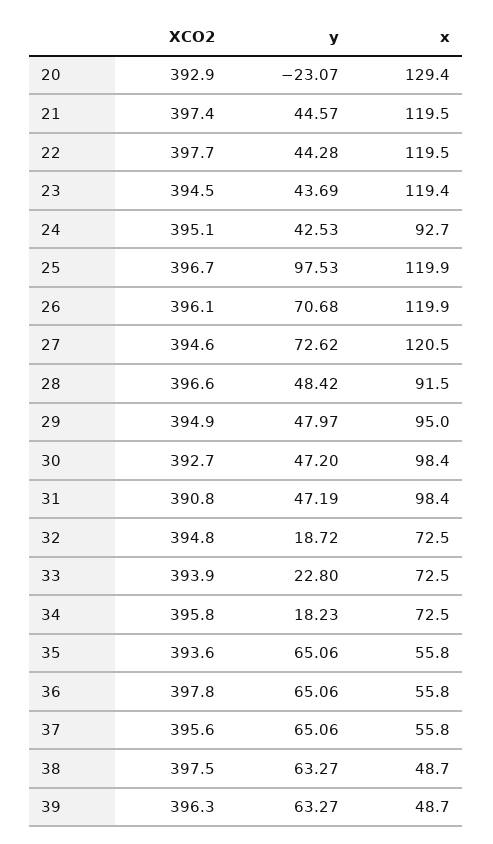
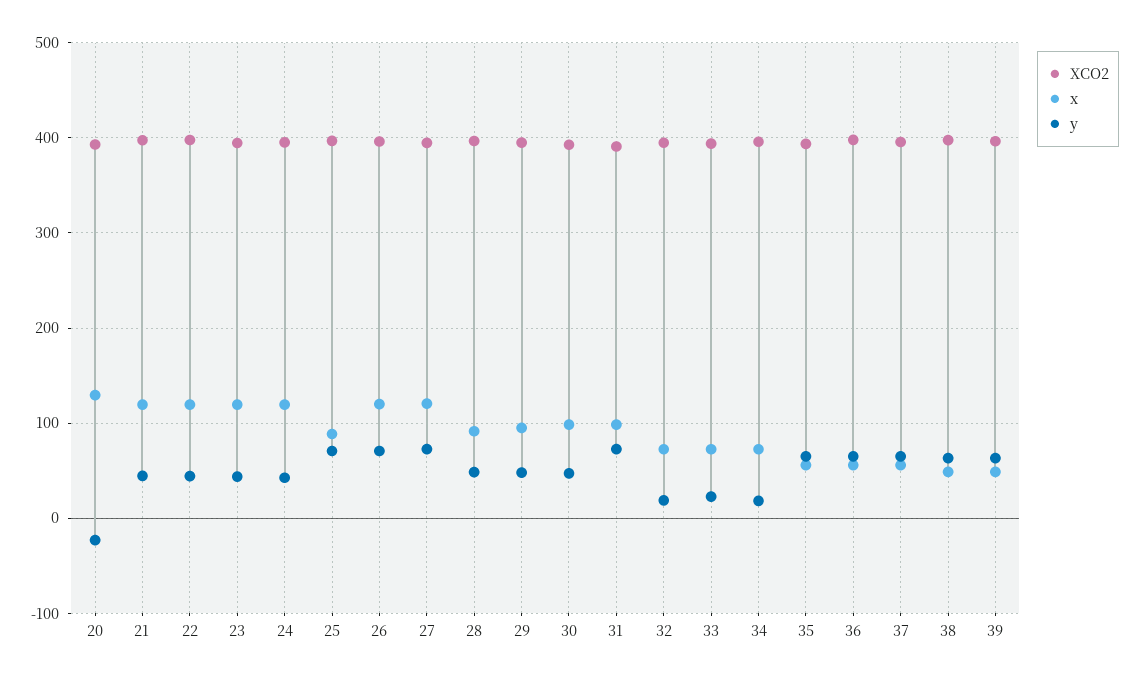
x, 24: 92.7 -> 120
y, 25: 97.53 -> 70
x, 25: 119.9 -> 90
y, 31: 47.19 -> 70

